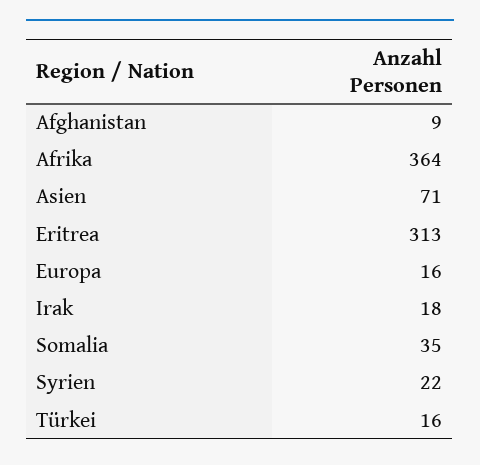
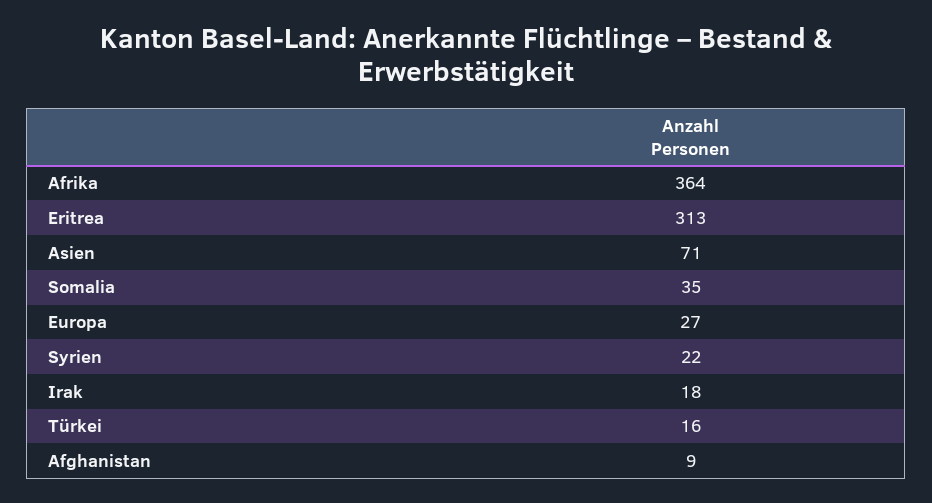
Europa: 16 -> 27

